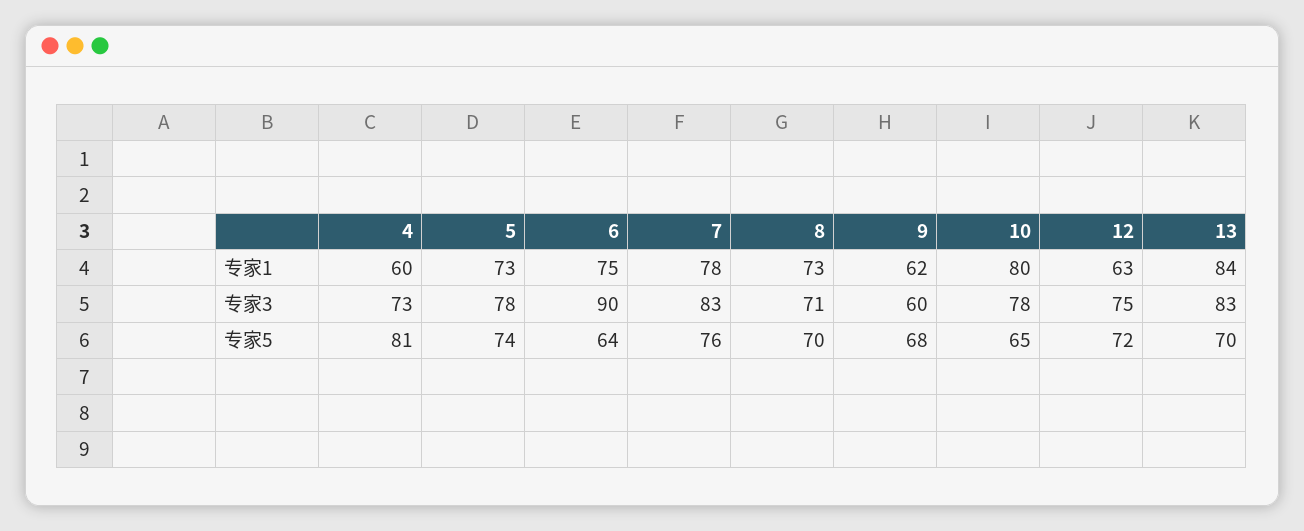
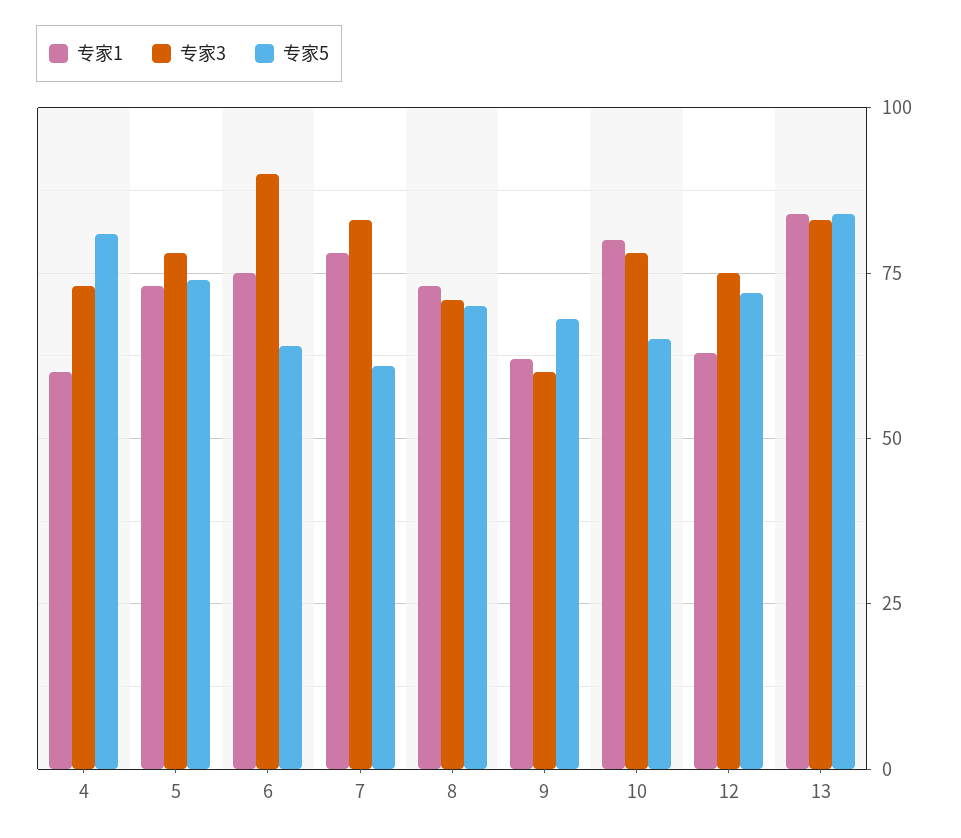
专家5, 7: 76 -> 60
专家5, 13: 70 -> 85

